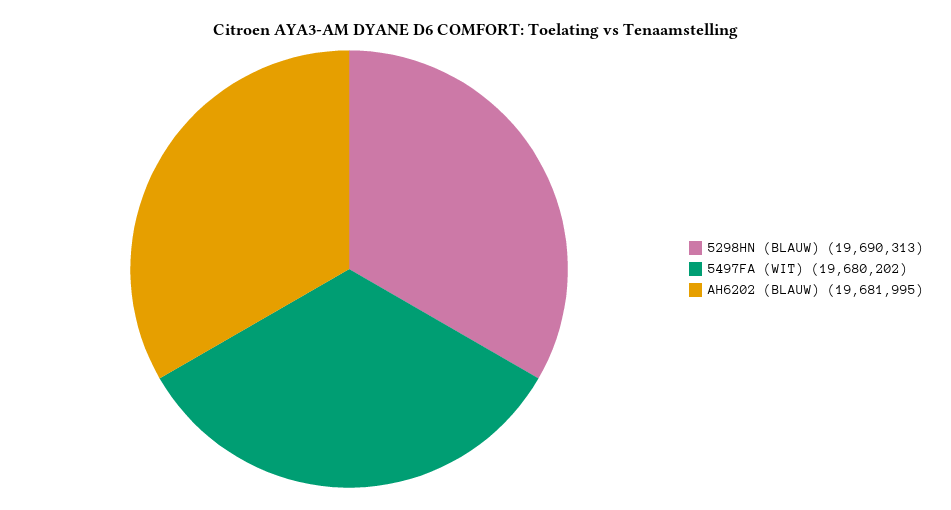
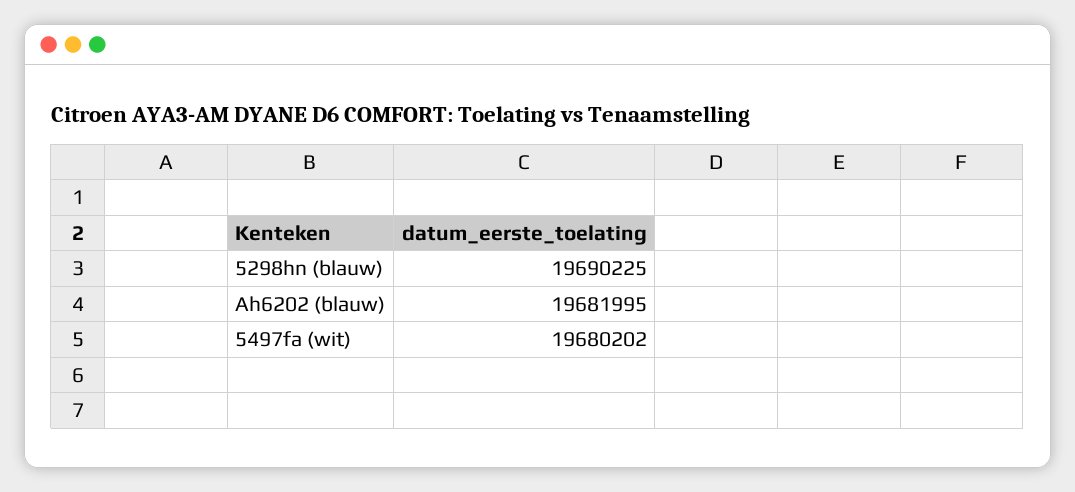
5298HN (BLAUW): 19690313 -> 19690225

